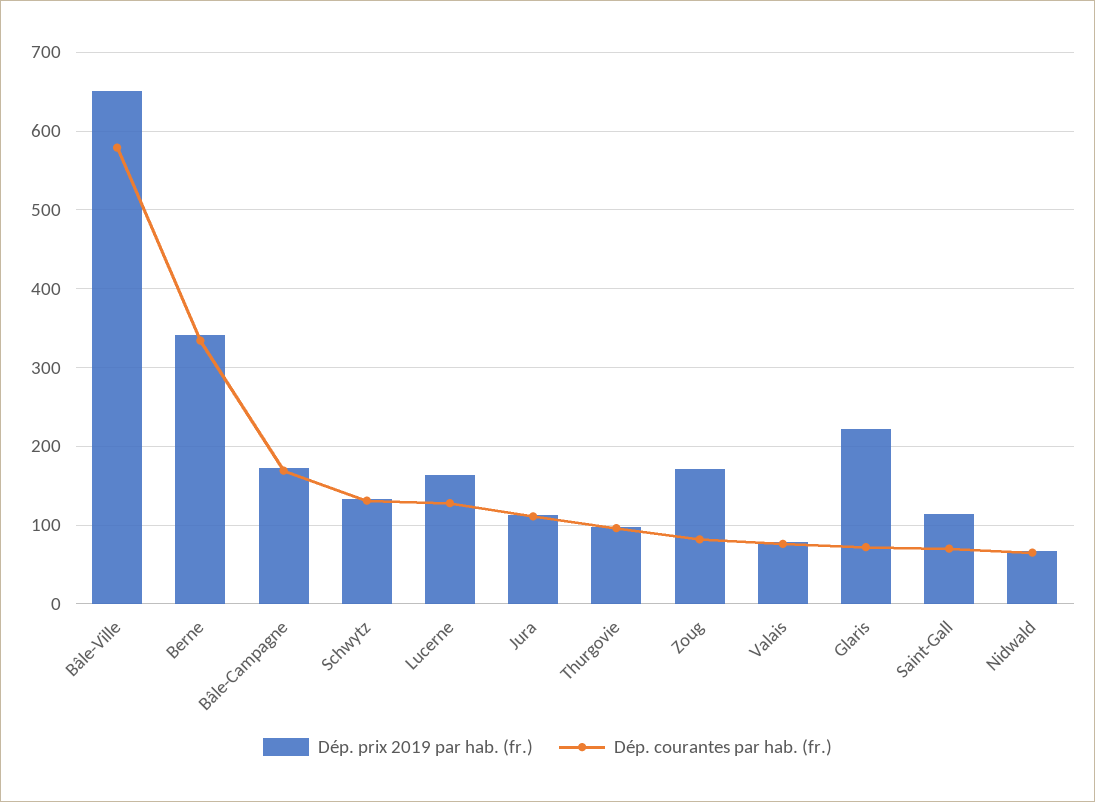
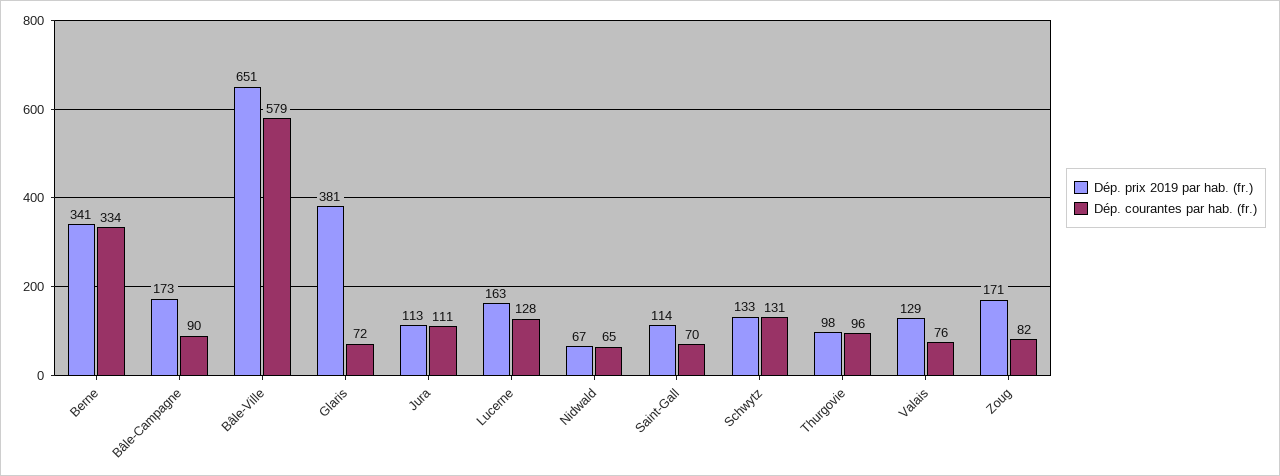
Dép. courantes par hab. (fr.), Bâle-Campagne: 170 -> 90
Dép. prix 2019 par hab. (fr.), Valais: 80 -> 129
Dép. prix 2019 par hab. (fr.), Glaris: 220 -> 381

